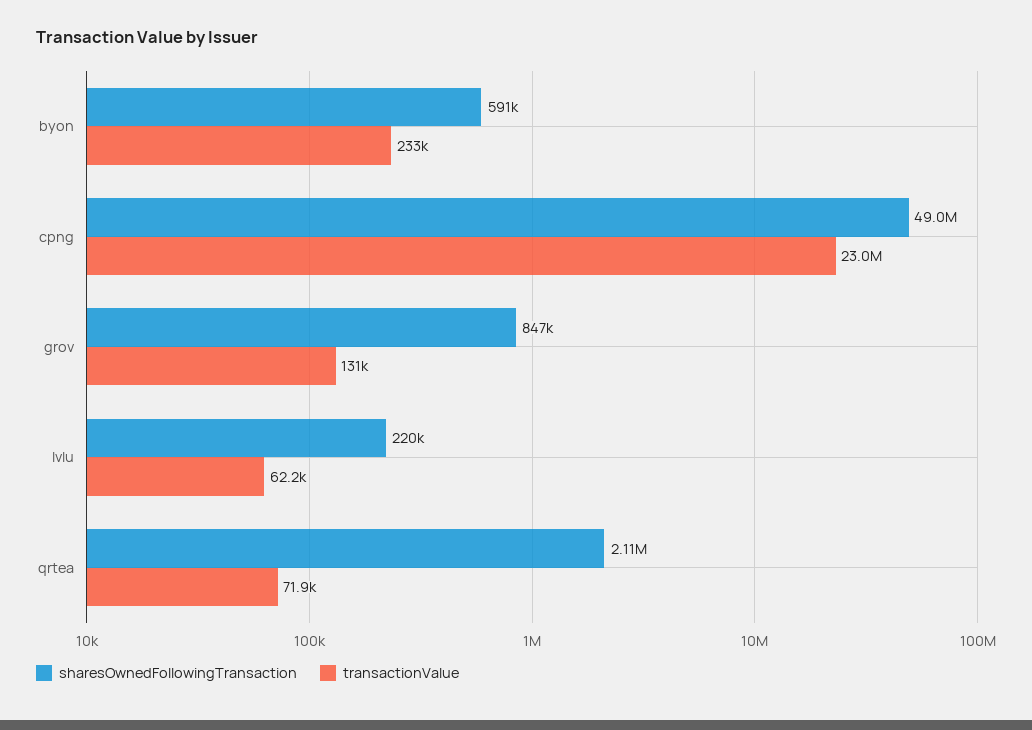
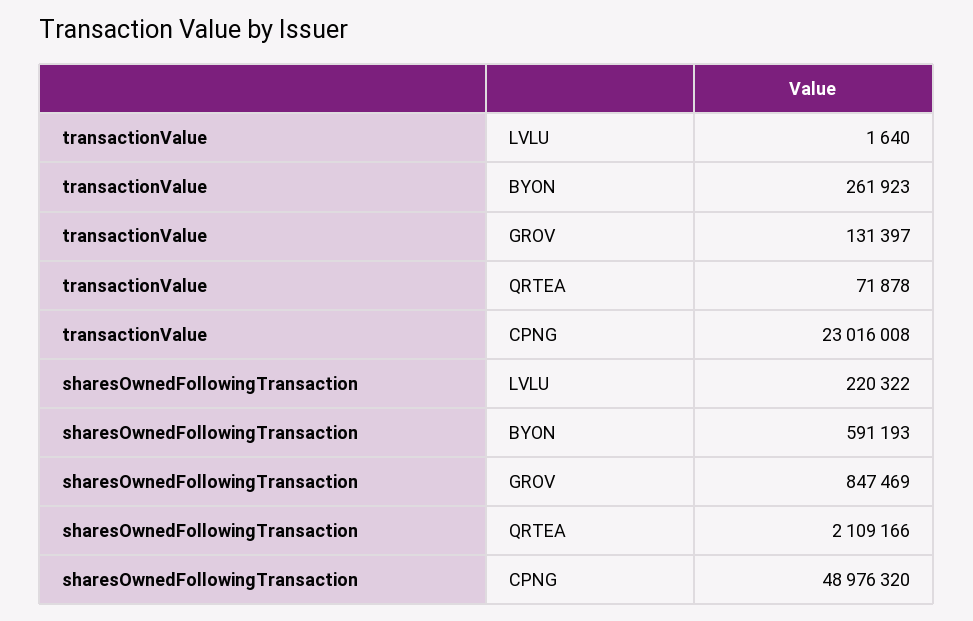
transactionValue, byon: 233000 -> 261923
transactionValue, lvlu: 62200 -> 1640

